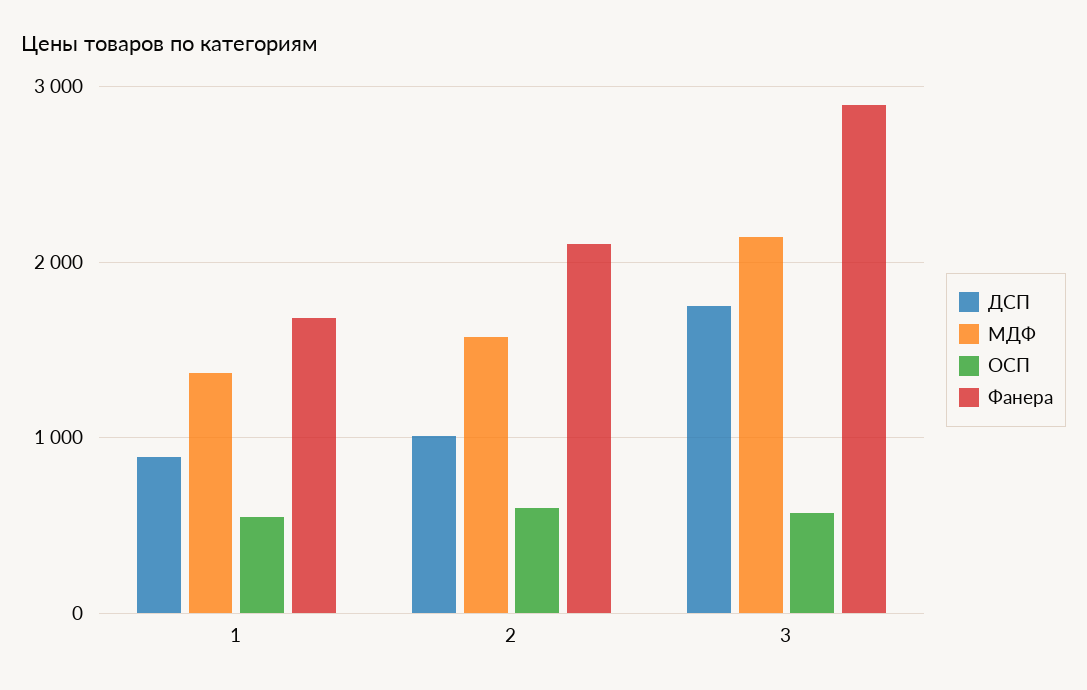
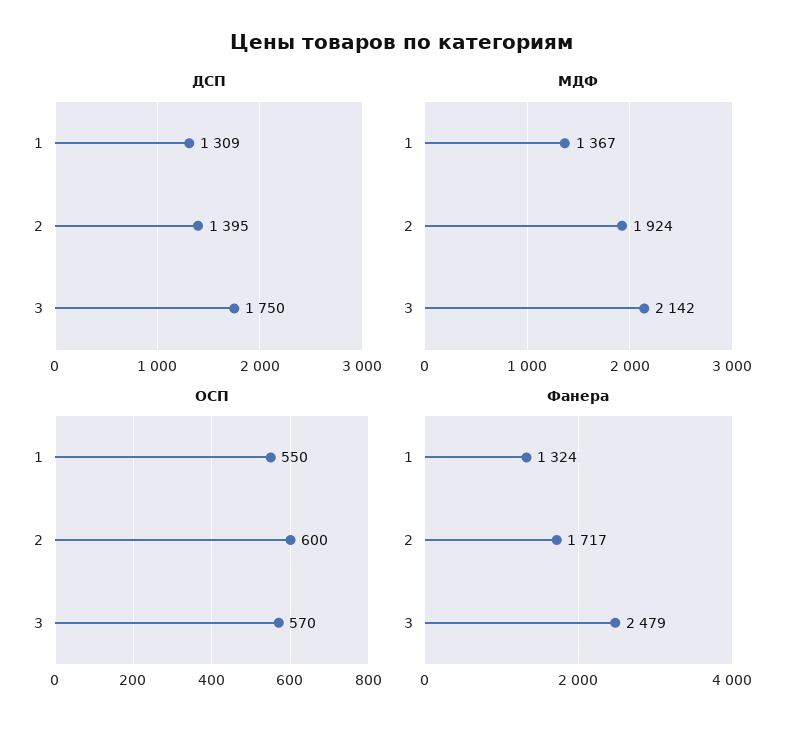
ДСП, 1: 900 -> 1309
Фанера, 1: 1700 -> 1324
ДСП, 2: 1000 -> 1395
МДФ, 2: 1600 -> 1924
Фанера, 2: 2100 -> 1717
Фанера, 3: 2900 -> 2479

